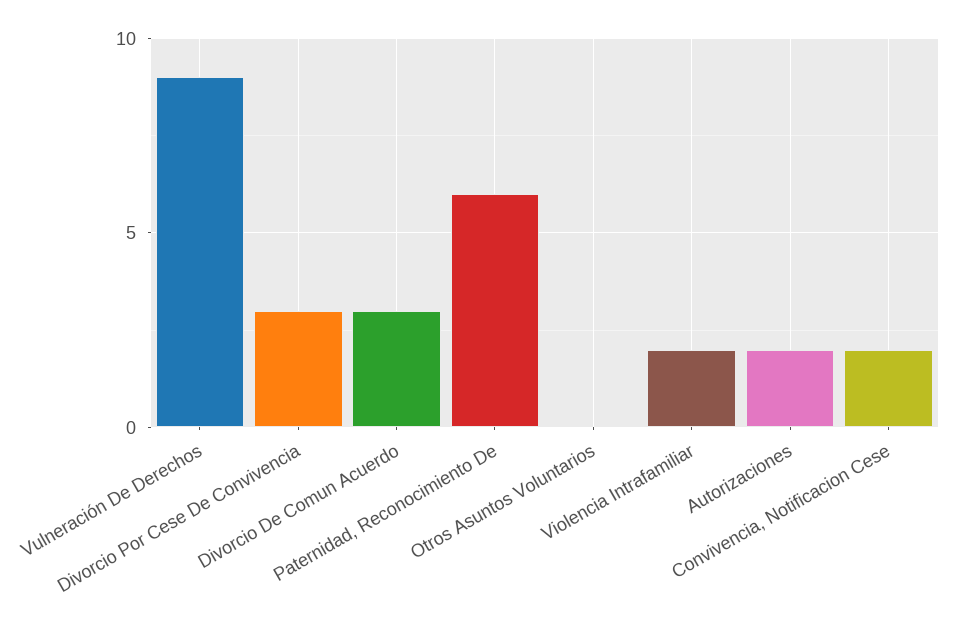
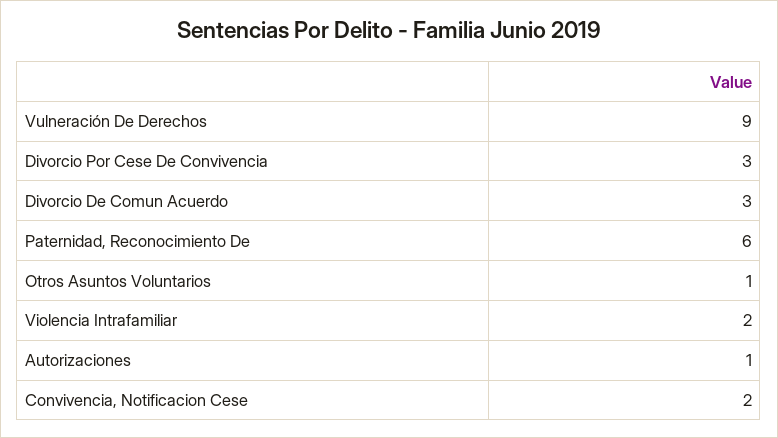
Otros Asuntos Voluntarios: 0 -> 1
Autorizaciones: 2 -> 1

